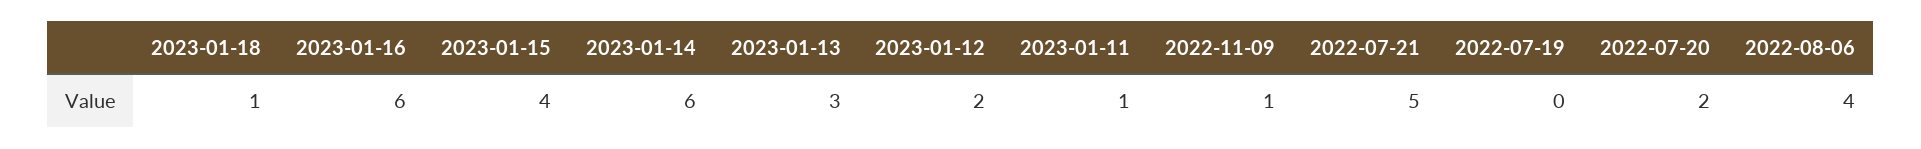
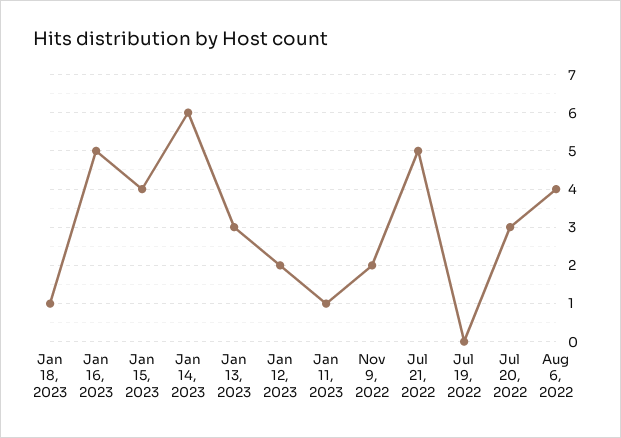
2023-01-16: 6 -> 5
2022-11-09: 1 -> 2
2022-07-20: 2 -> 3

